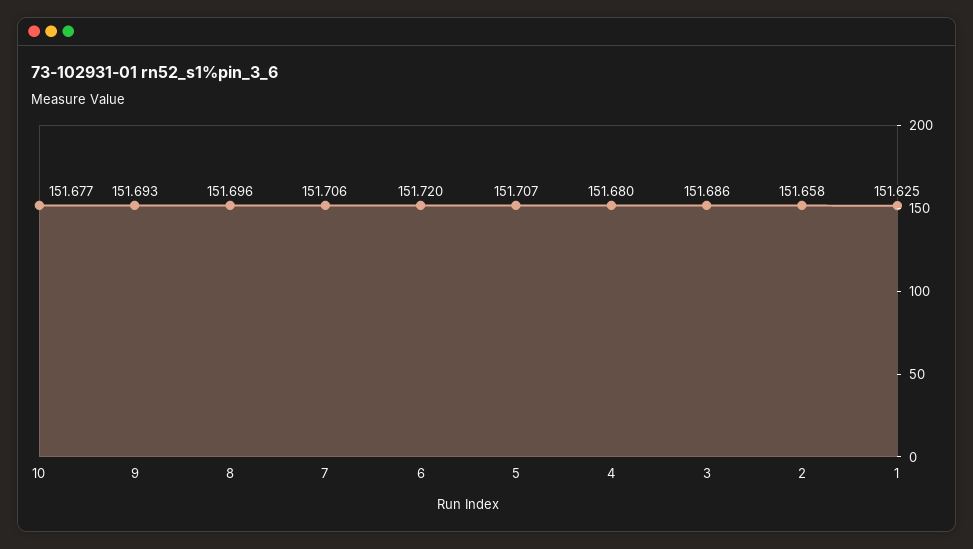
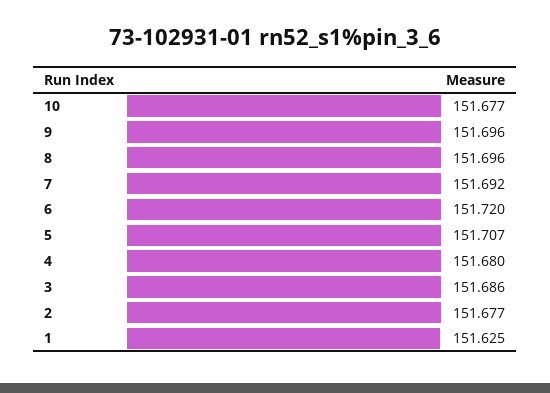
9: 151.693 -> 151.696
7: 151.706 -> 151.692
2: 151.658 -> 151.677

